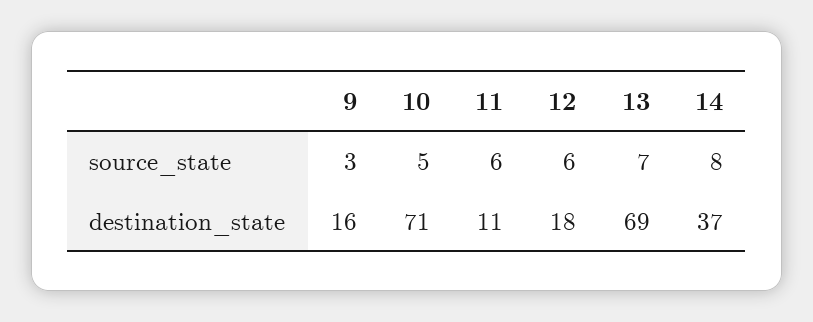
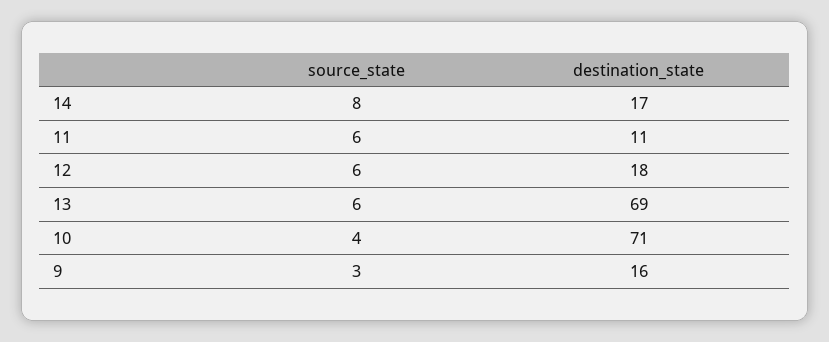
10, source_state: 5 -> 4
13, source_state: 7 -> 6
14, destination_state: 37 -> 17

